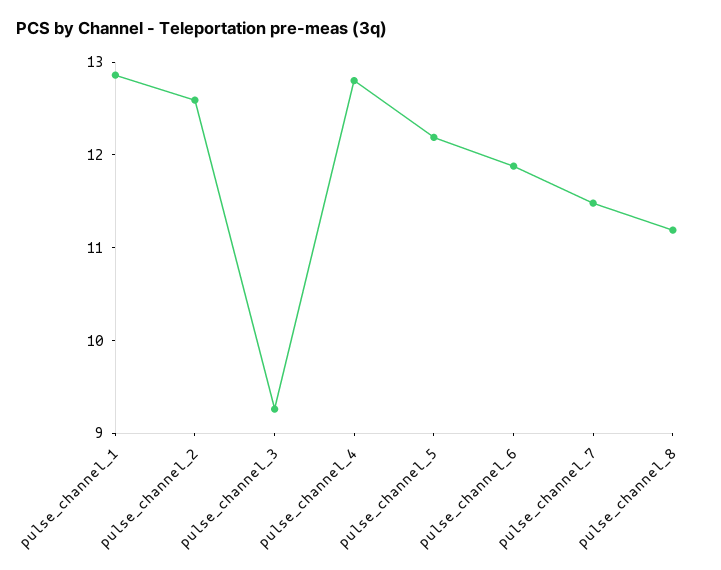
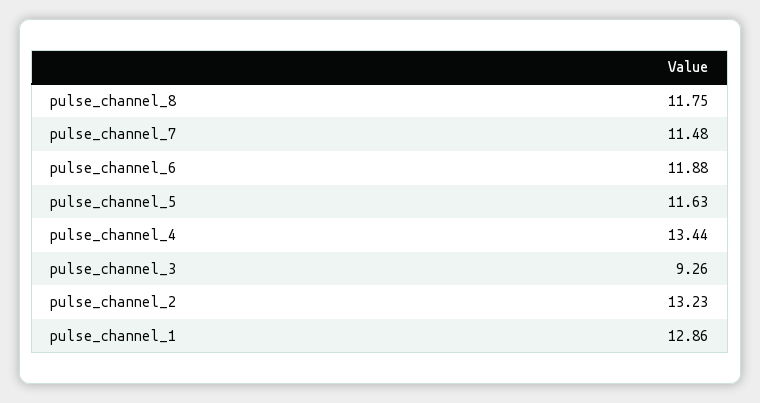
pulse_channel_2: 12.6 -> 13.23
pulse_channel_4: 12.8 -> 13.44
pulse_channel_5: 12.2 -> 11.63
pulse_channel_8: 11.2 -> 11.75

